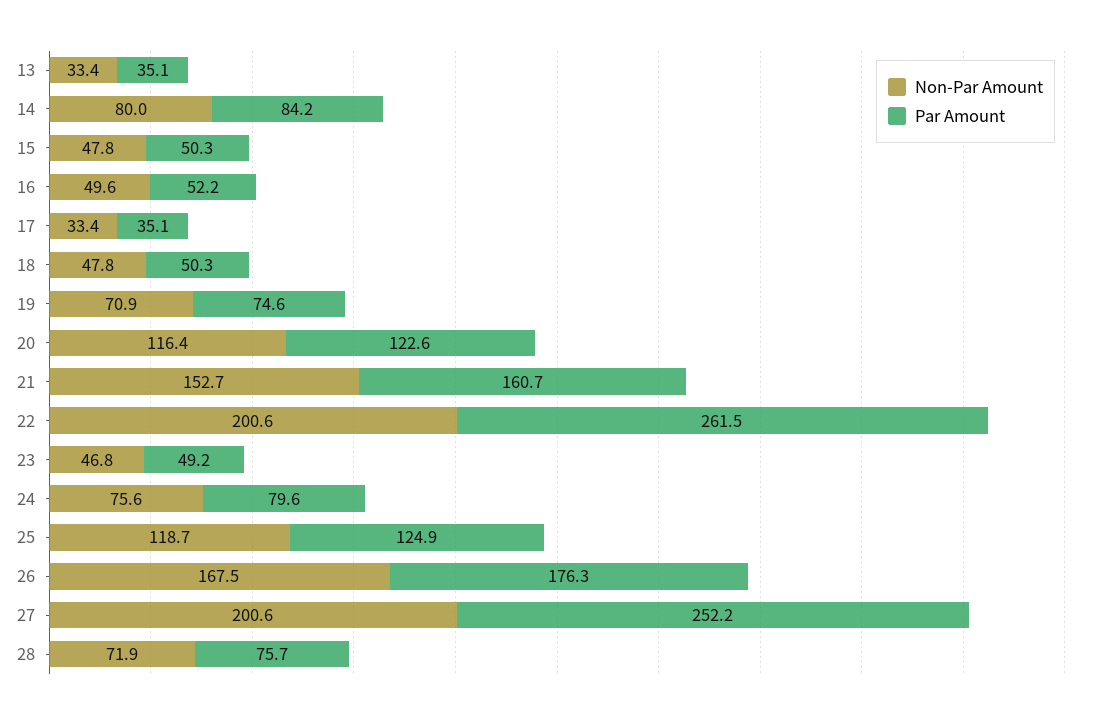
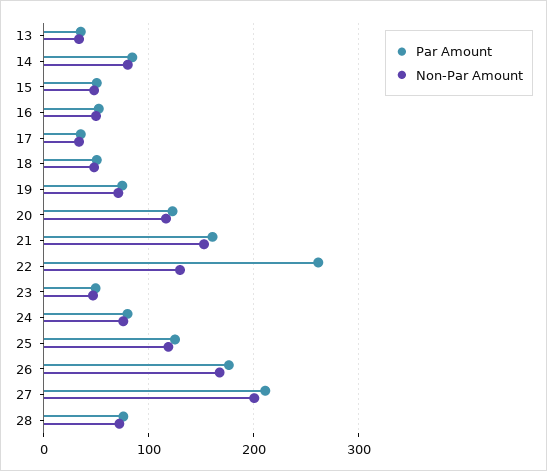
Non-Par Amount, 22: 200.6 -> 130
Par Amount, 27: 252.2 -> 210

